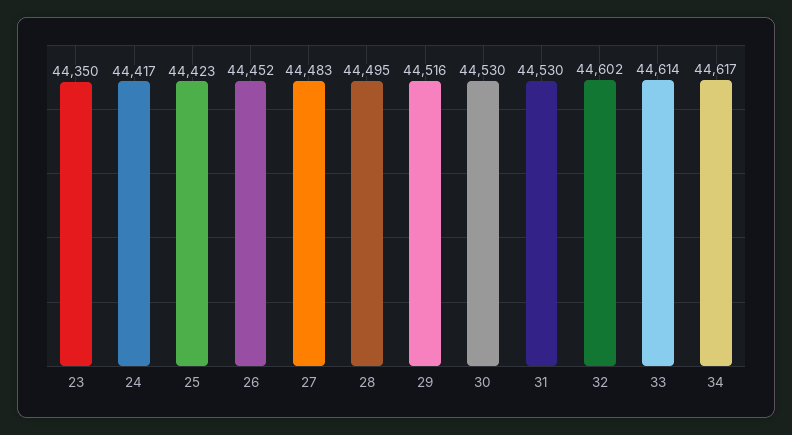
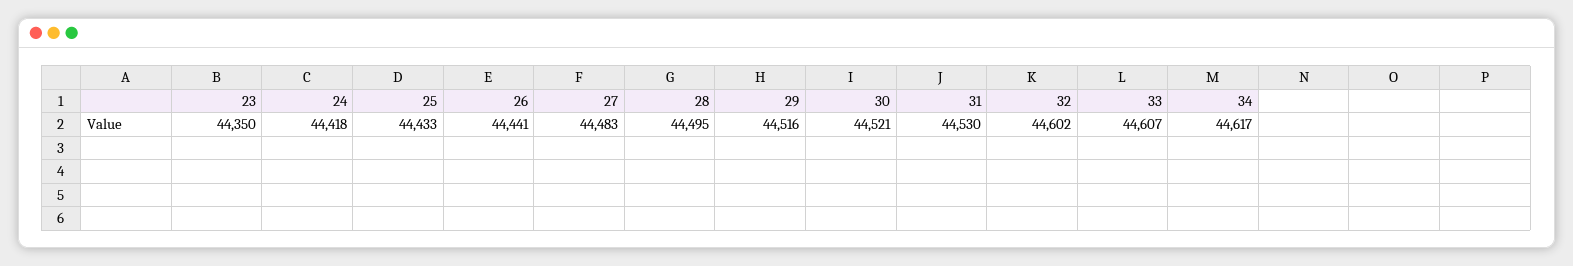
24: 44417 -> 44418
25: 44423 -> 44433
26: 44452 -> 44441
30: 44530 -> 44521
33: 44614 -> 44607

